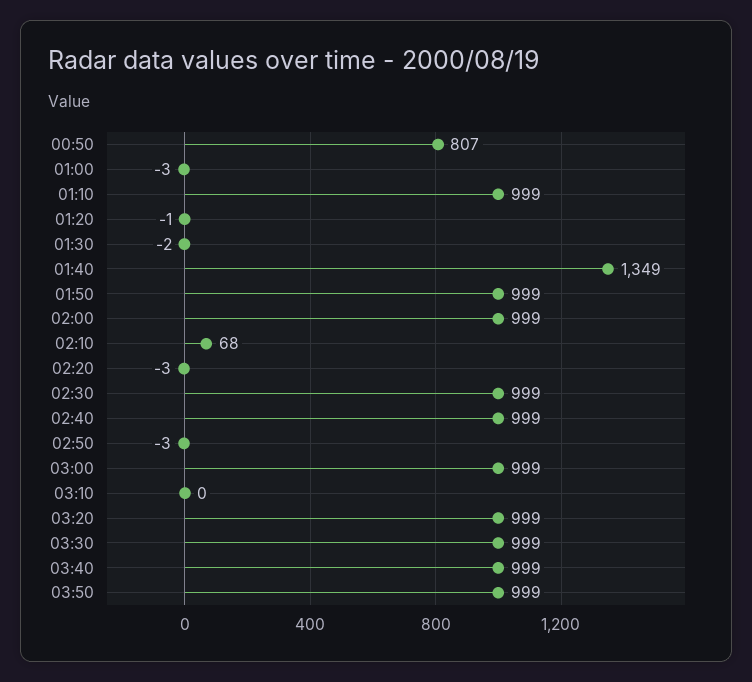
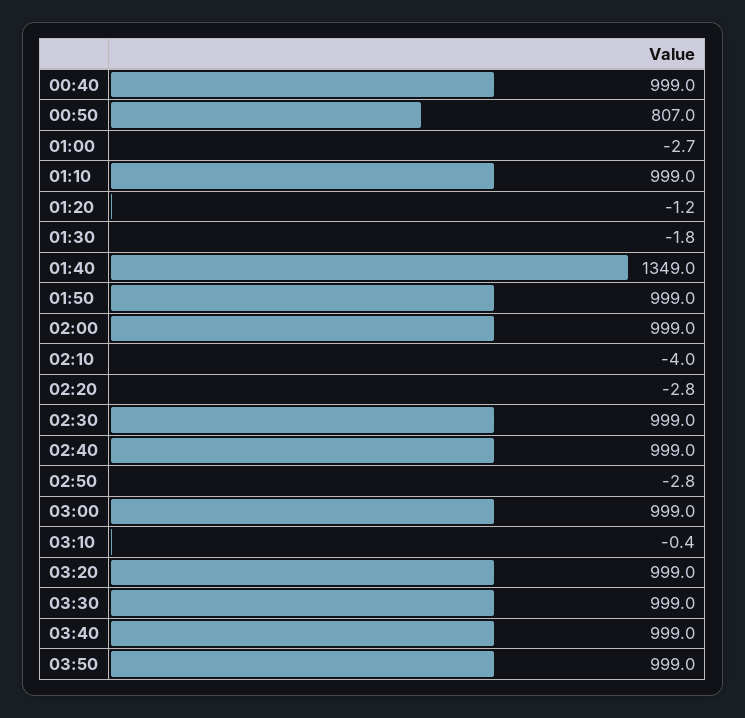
02:10: 68 -> -4
00:40: none -> 999

